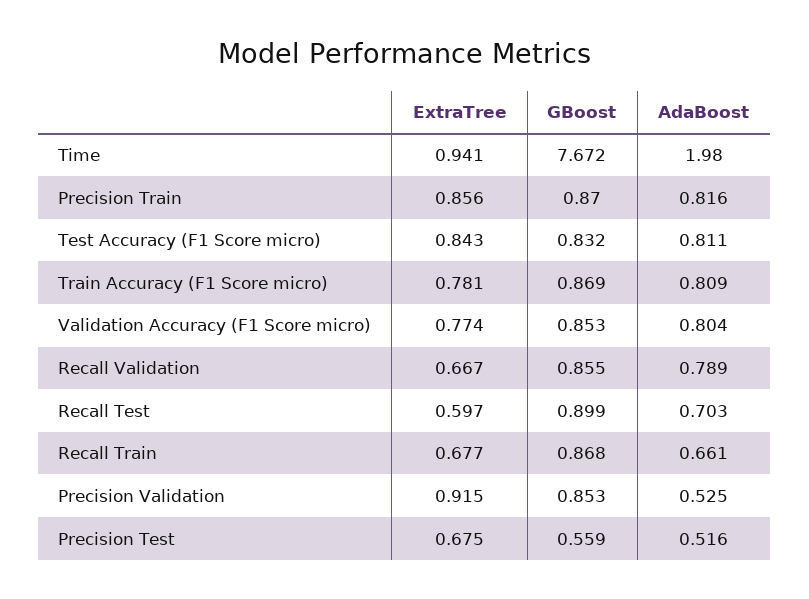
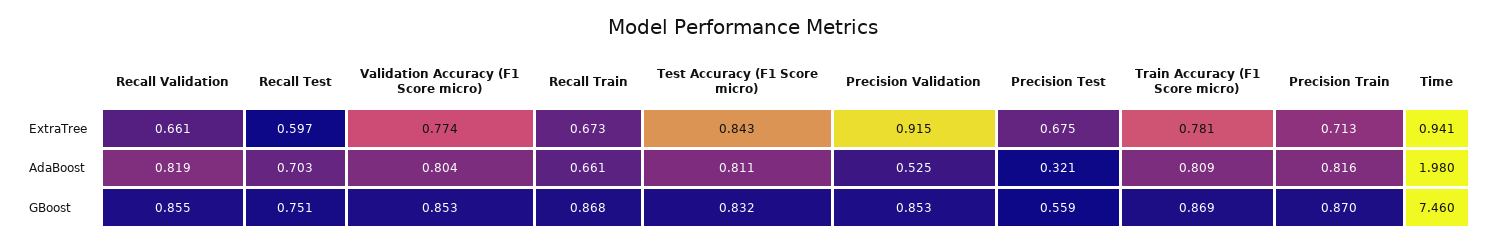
GBoost, Time: 7.672 -> 7.46
ExtraTree, Precision Train: 0.856 -> 0.713
ExtraTree, Recall Validation: 0.667 -> 0.661
AdaBoost, Recall Validation: 0.789 -> 0.819
GBoost, Recall Test: 0.899 -> 0.751
ExtraTree, Recall Train: 0.677 -> 0.673
AdaBoost, Precision Test: 0.516 -> 0.321

